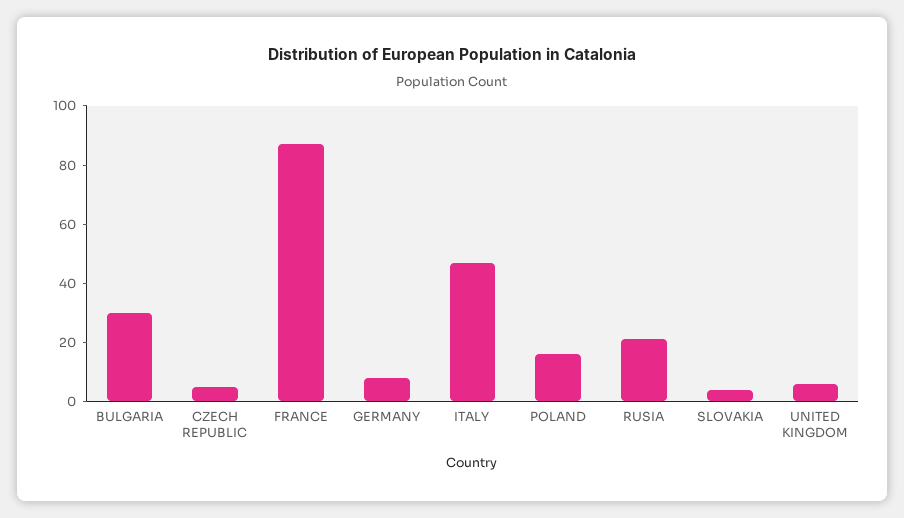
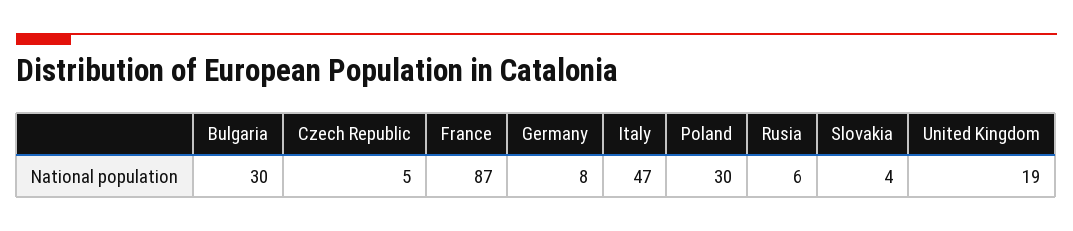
POLAND: 15 -> 30
RUSIA: 20 -> 6
UNITED KINGDOM: 5 -> 19

